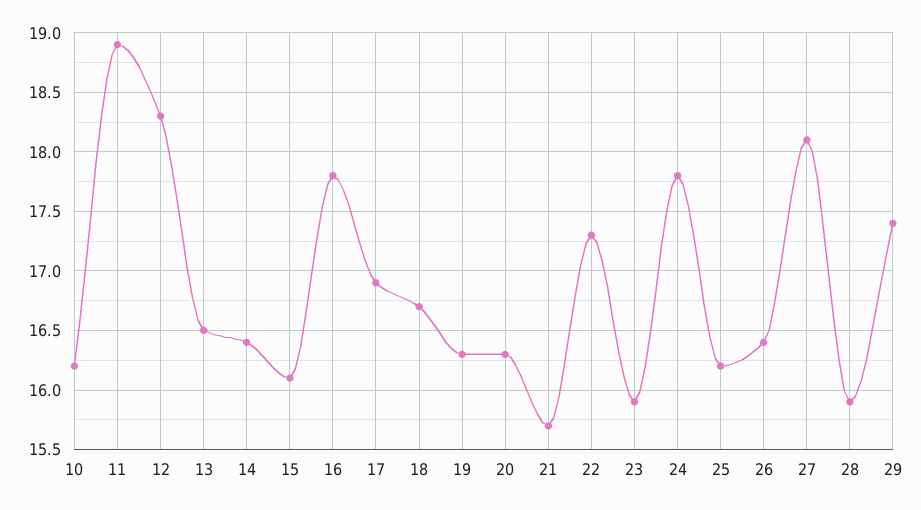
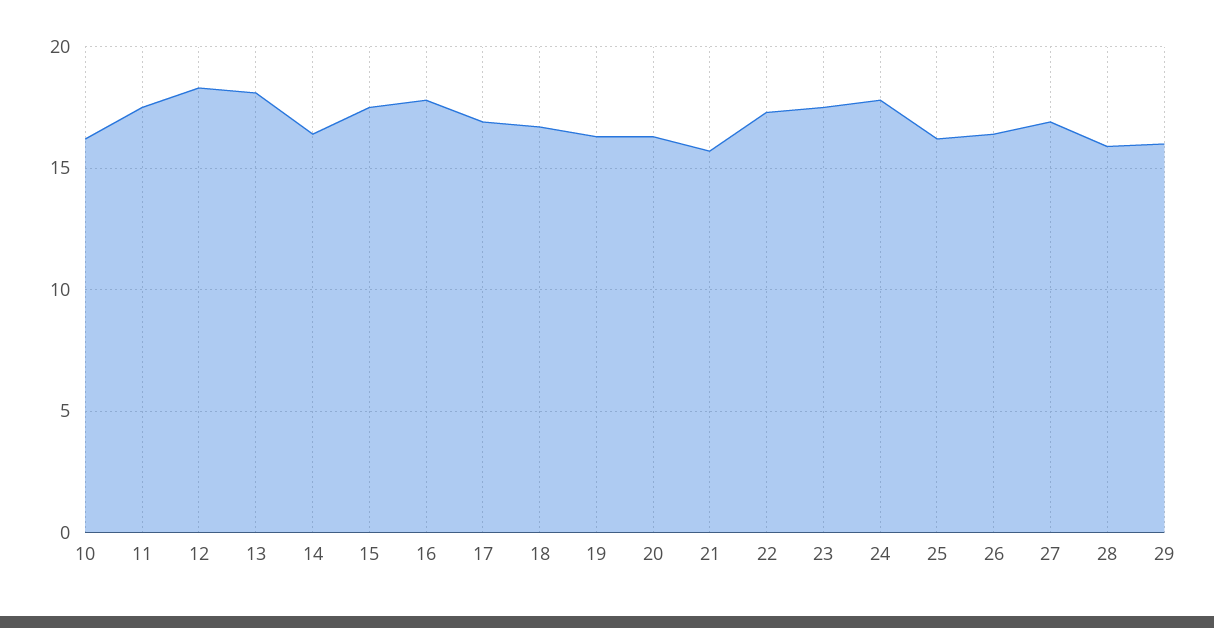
11: 18.9 -> 17.5
13: 16.5 -> 18
15: 16.1 -> 17.5
23: 15.9 -> 17.5
27: 18.1 -> 17
29: 17.4 -> 16

